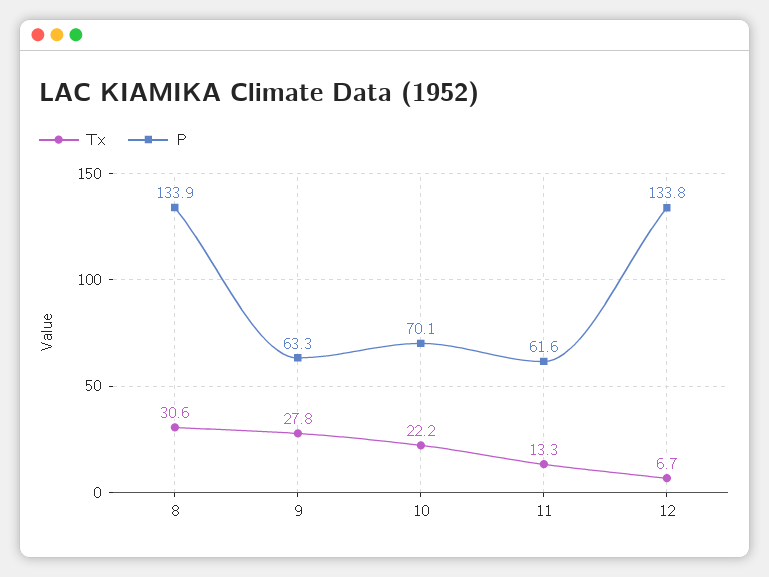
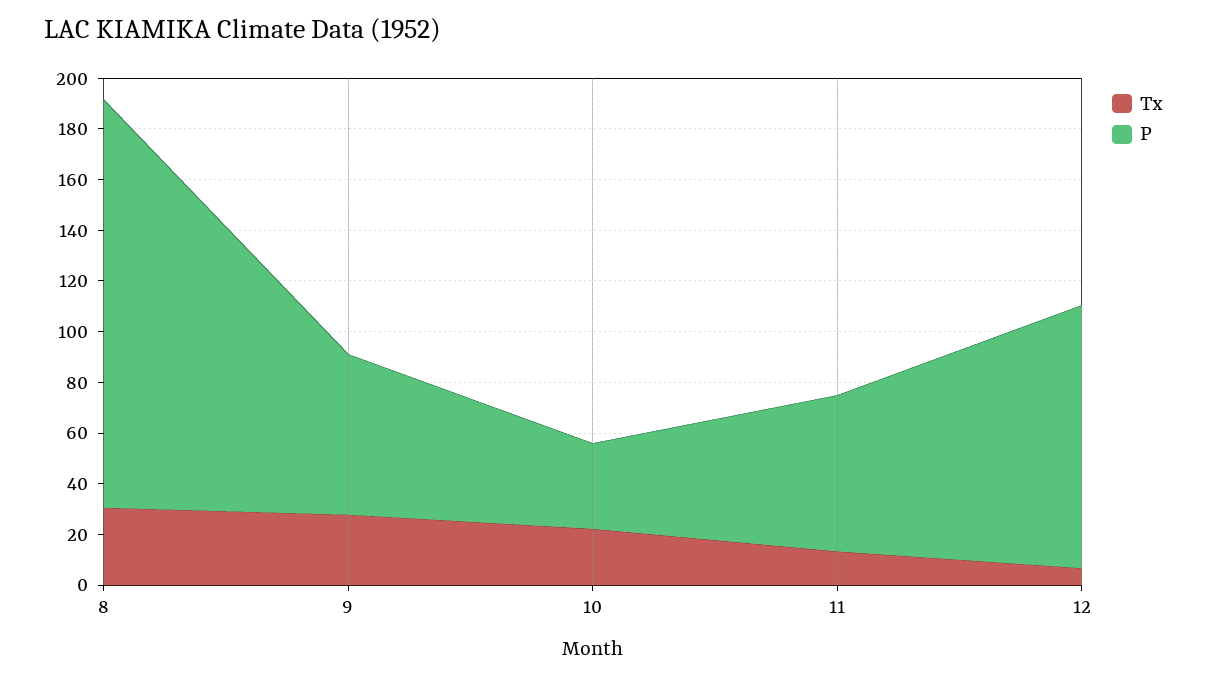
P, 8: 133.9 -> 160
P, 10: 70.1 -> 35
P, 12: 133.8 -> 105

